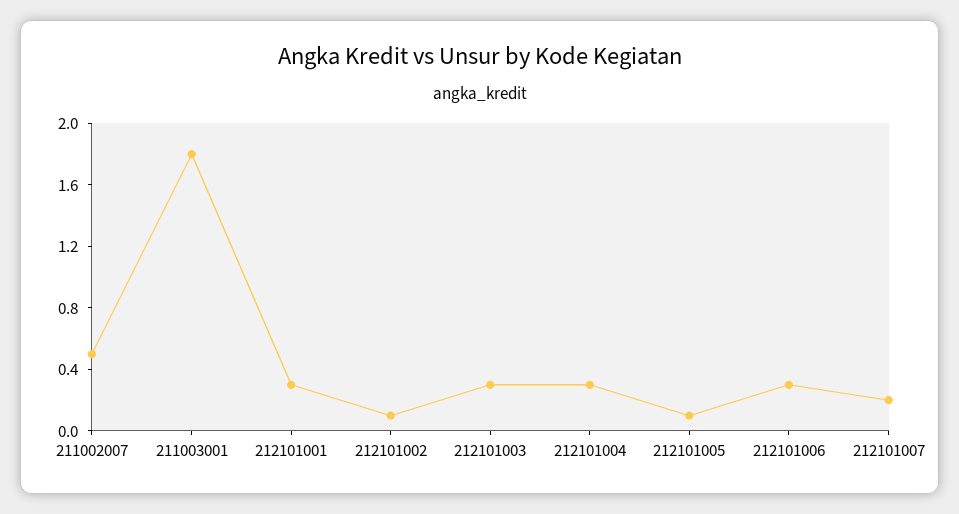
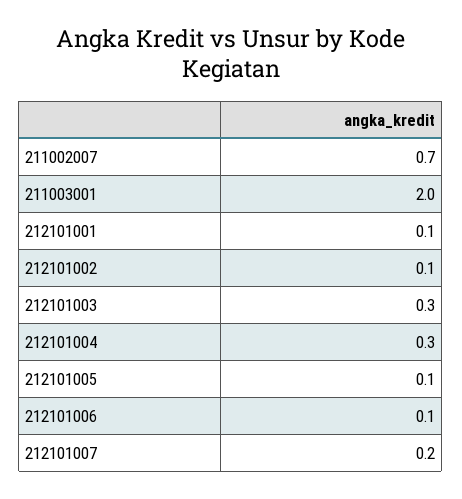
211002007: 0.5 -> 0.7
211003001: 1.8 -> 2
212101001: 0.3 -> 0.1
212101006: 0.3 -> 0.1

